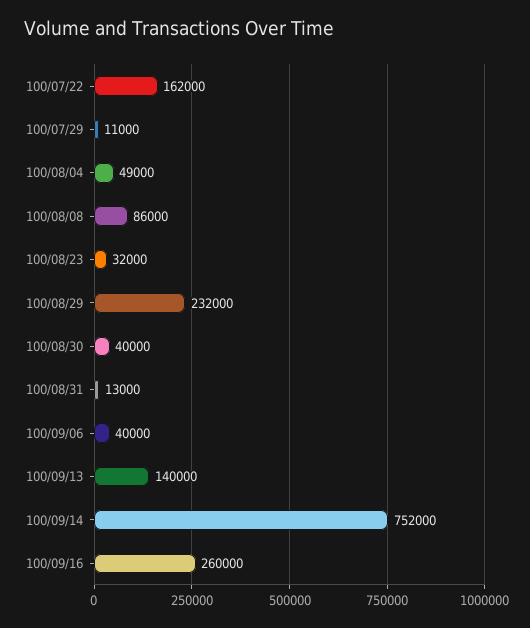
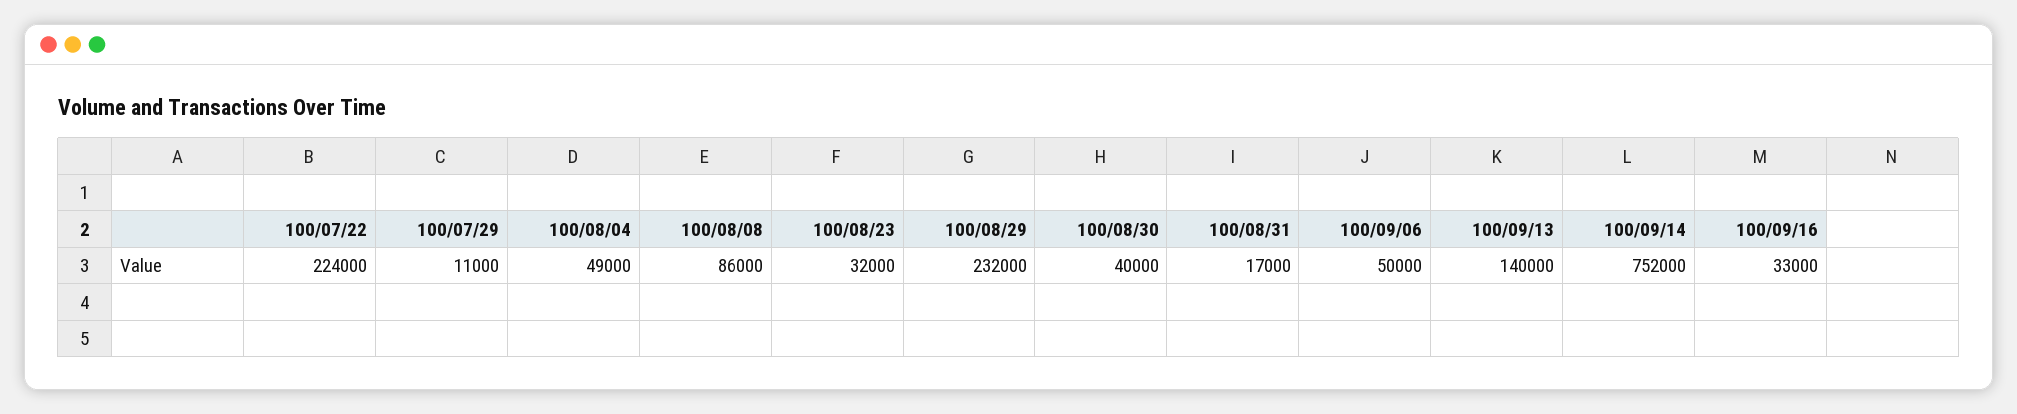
100/07/22: 162000 -> 224000
100/08/31: 13000 -> 17000
100/09/06: 40000 -> 50000
100/09/16: 260000 -> 33000

